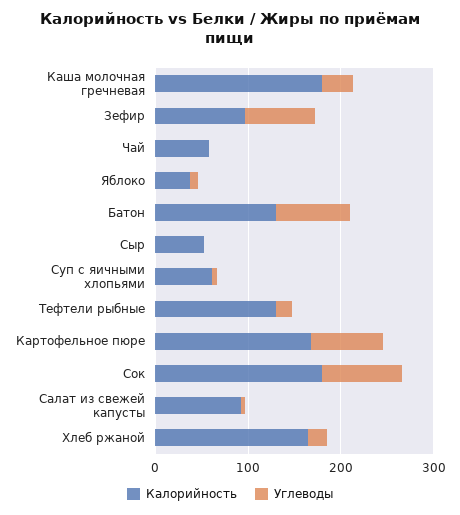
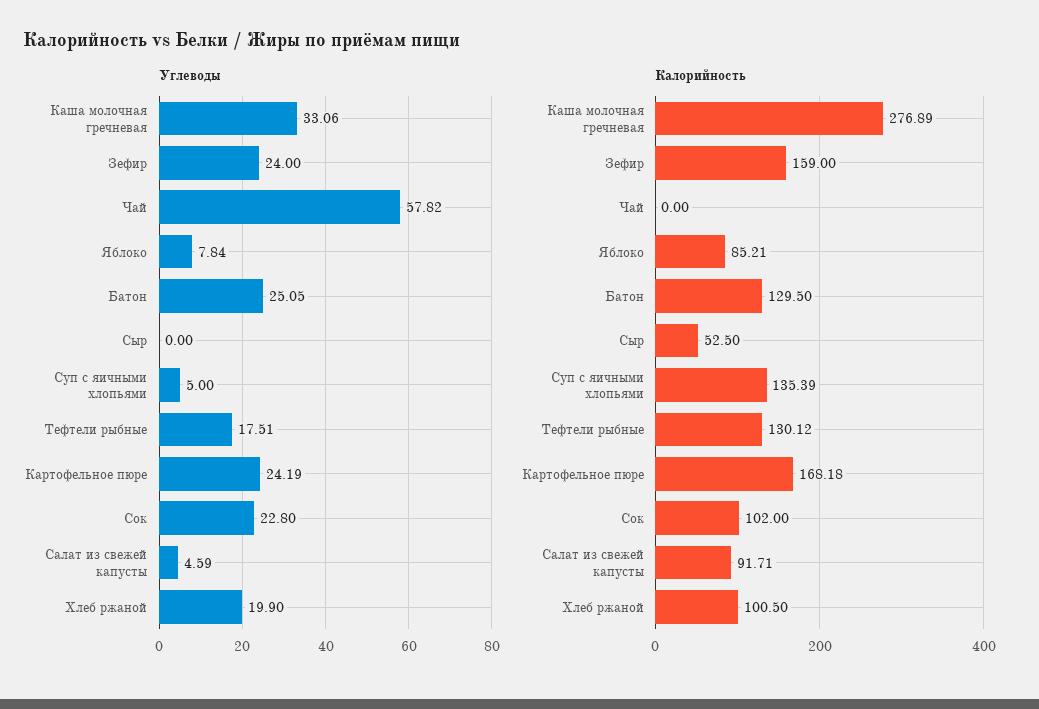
Калорийность, Каша молочная гречневая: 180 -> 276.89
Калорийность, Зефир: 100 -> 159
Углеводы, Зефир: 80 -> 24
Калорийность, Чай: 60 -> 0
Углеводы, Чай: 0 -> 57.82
Калорийность, Яблоко: 40 -> 85.21
Углеводы, Батон: 80 -> 25.05
Калорийность, Суп с яичными хлопьями: 60 -> 135.39
Углеводы, Картофельное пюре: 80 -> 24.19
Калорийность, Сок: 180 -> 102
Углеводы, Сок: 80 -> 22.8
Калорийность, Хлеб ржаной: 160 -> 100.5

